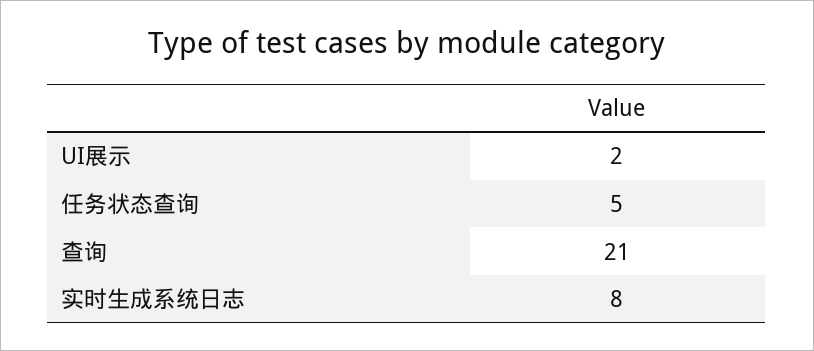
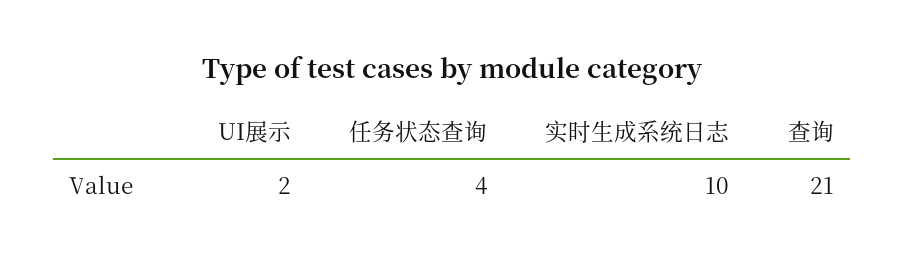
任务状态查询: 5 -> 4
实时生成系统日志: 8 -> 10

